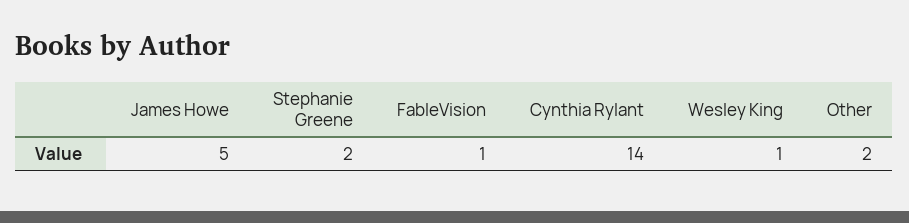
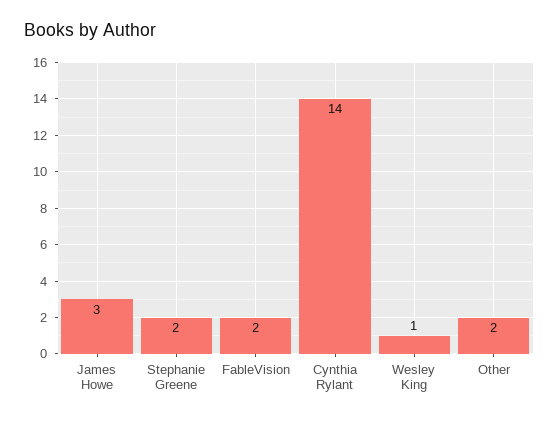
James Howe: 5 -> 3
FableVision: 1 -> 2

